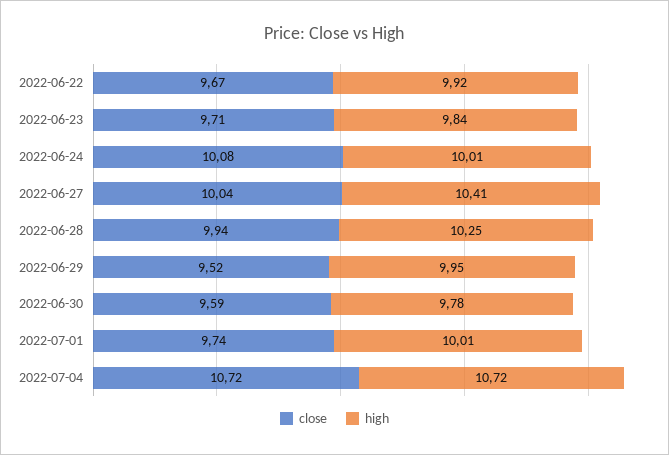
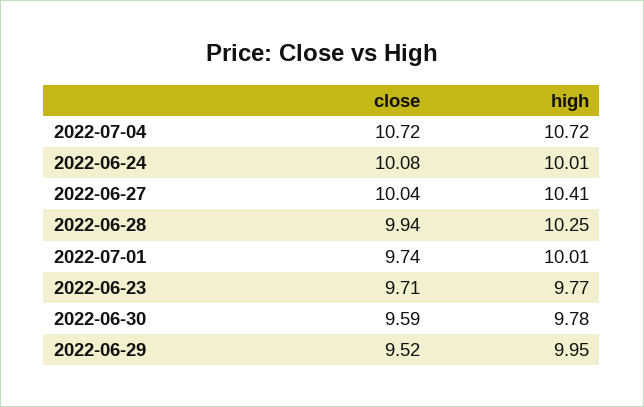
close, 2022-06-22: 9.67 -> none
high, 2022-06-22: 9.92 -> none
high, 2022-06-23: 9.84 -> 9.77

